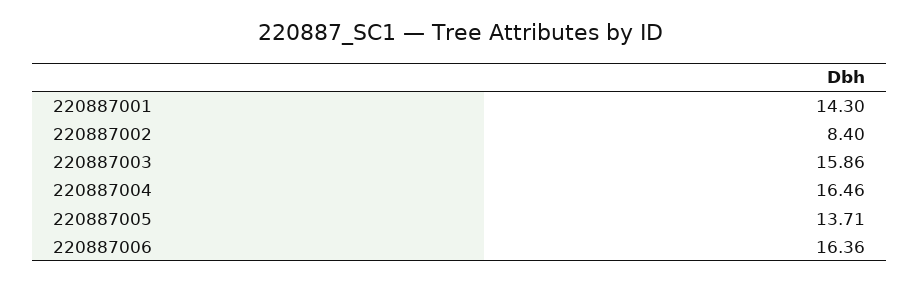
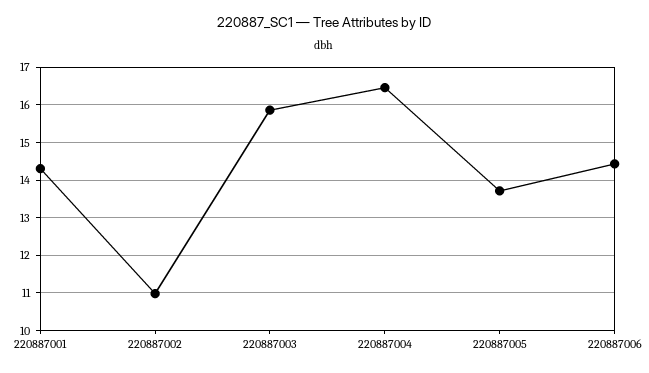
220887002: 8.4 -> 11
220887006: 16.36 -> 14.4

